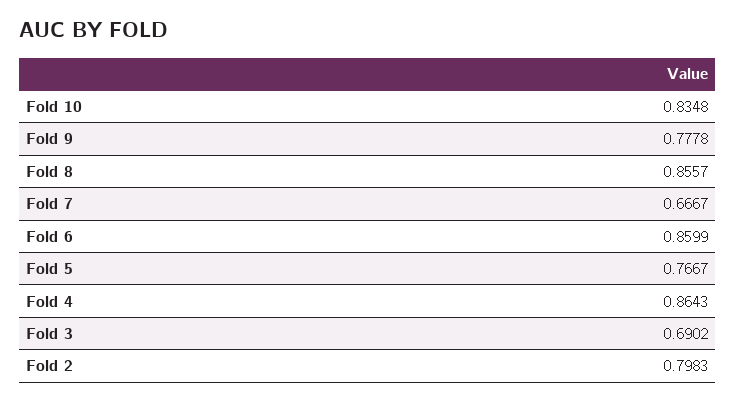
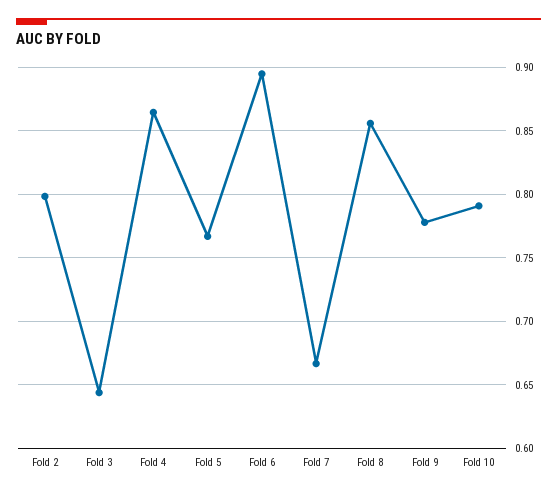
Fold 10: 0.8348 -> 0.79
Fold 6: 0.8599 -> 0.895
Fold 3: 0.6902 -> 0.645

